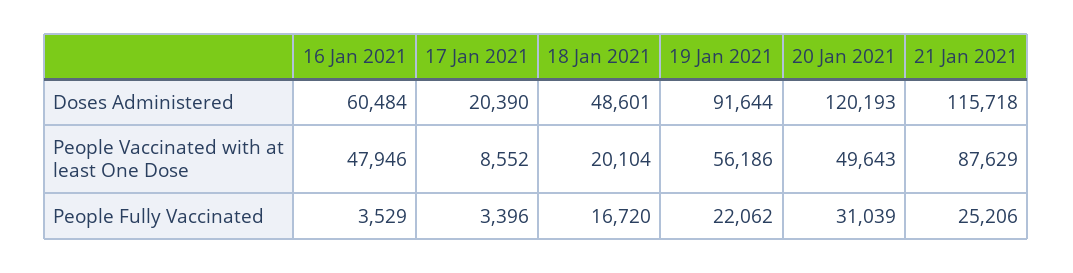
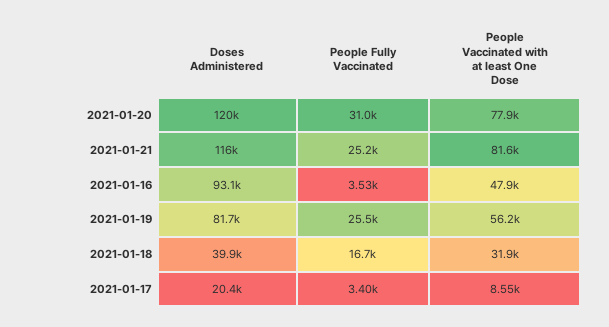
16 Jan 2021, Doses Administered: 60484 -> 93100
18 Jan 2021, Doses Administered: 48601 -> 39900
19 Jan 2021, Doses Administered: 91644 -> 81700
18 Jan 2021, People Vaccinated with at least One Dose: 20104 -> 31900
20 Jan 2021, People Vaccinated with at least One Dose: 49643 -> 77900
21 Jan 2021, People Vaccinated with at least One Dose: 87629 -> 81600
19 Jan 2021, People Fully Vaccinated: 22062 -> 25500

